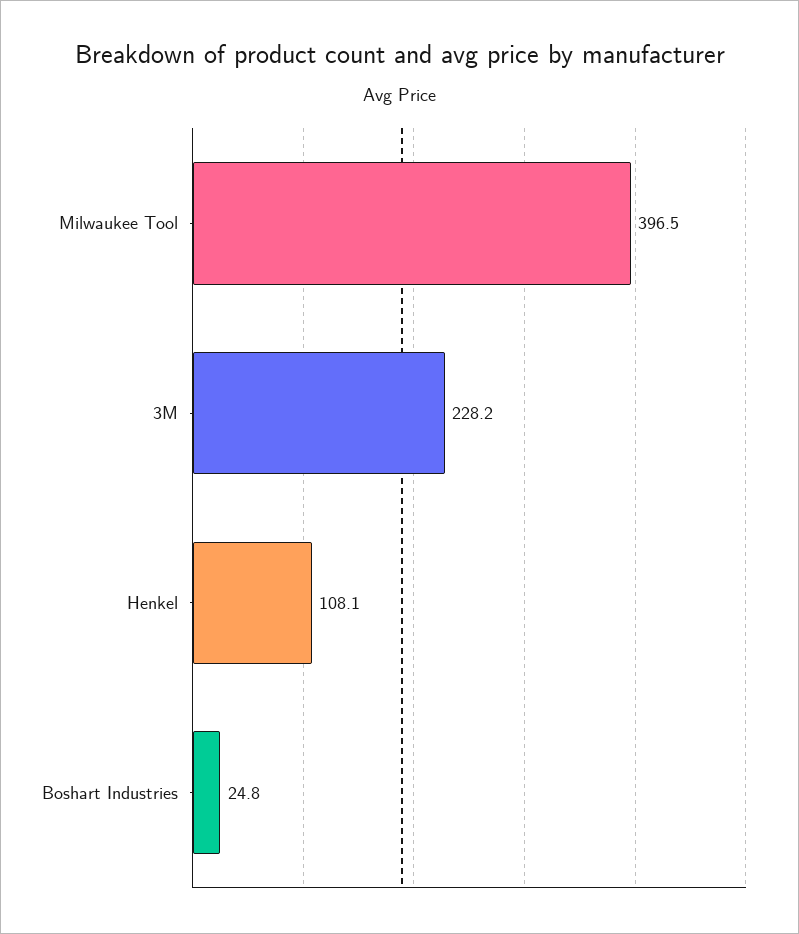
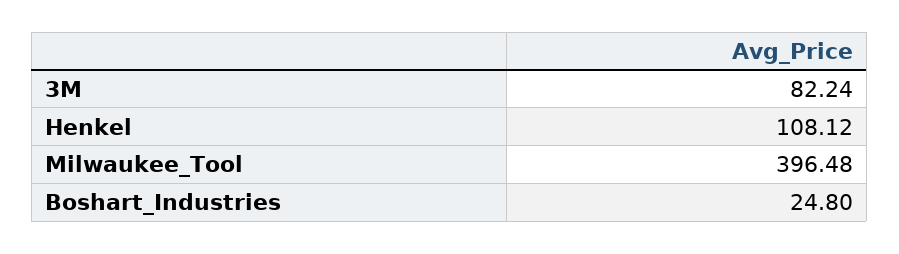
3M: 228.2 -> 82.24

